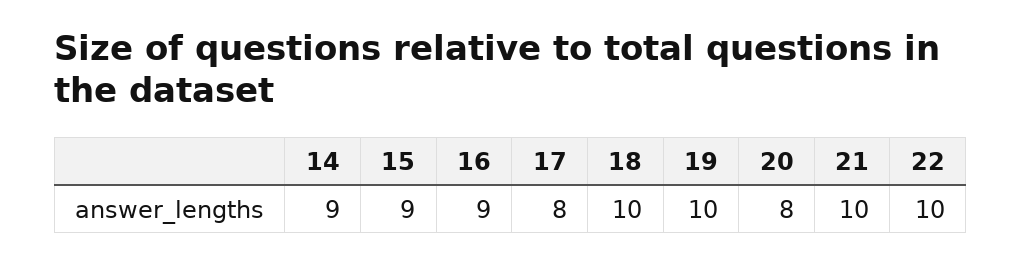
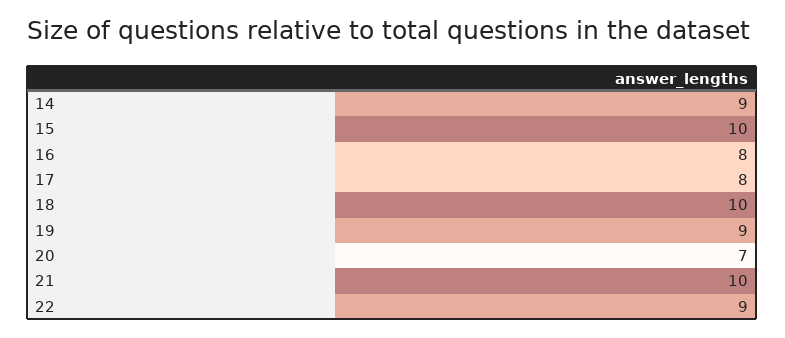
15: 9 -> 10
16: 9 -> 8
19: 10 -> 9
20: 8 -> 7
22: 10 -> 9

